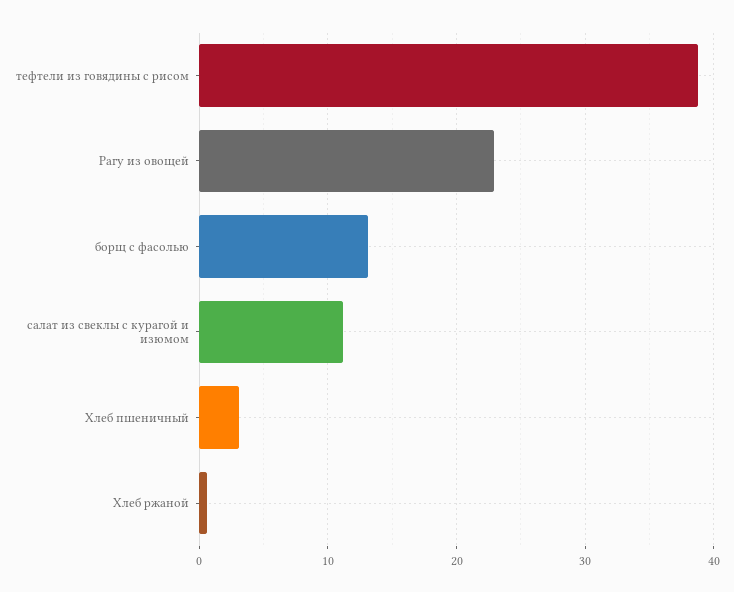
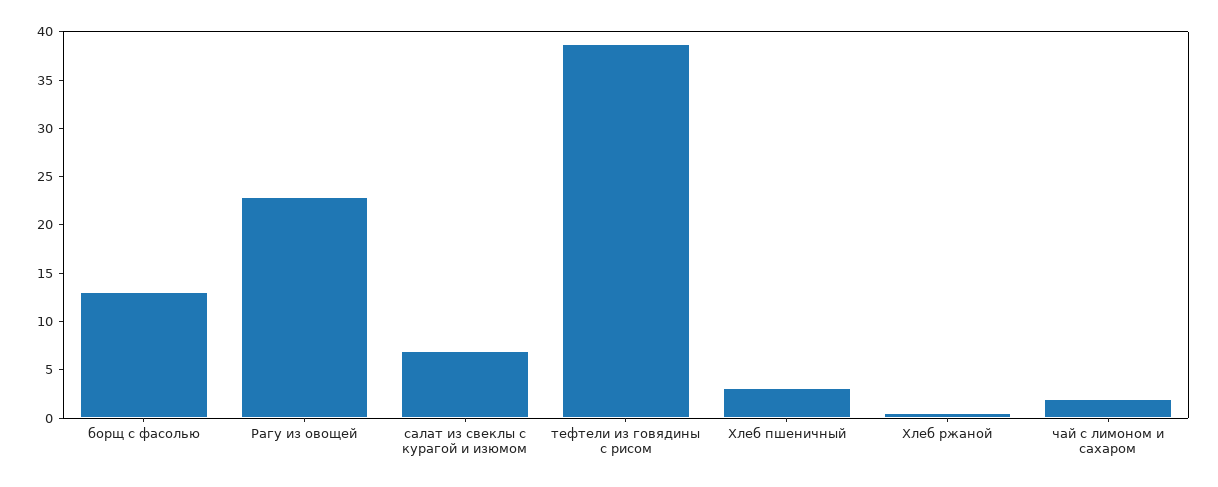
салат из свеклы с курагой и изюмом: 11 -> 7
чай с лимоном и сахаром: none -> 2

